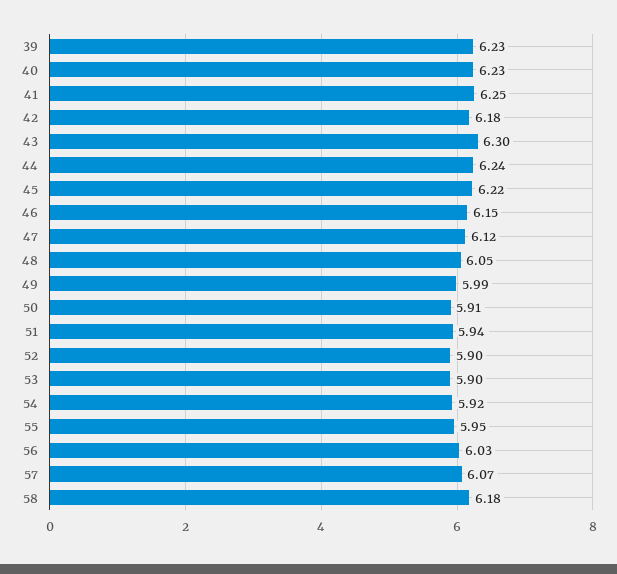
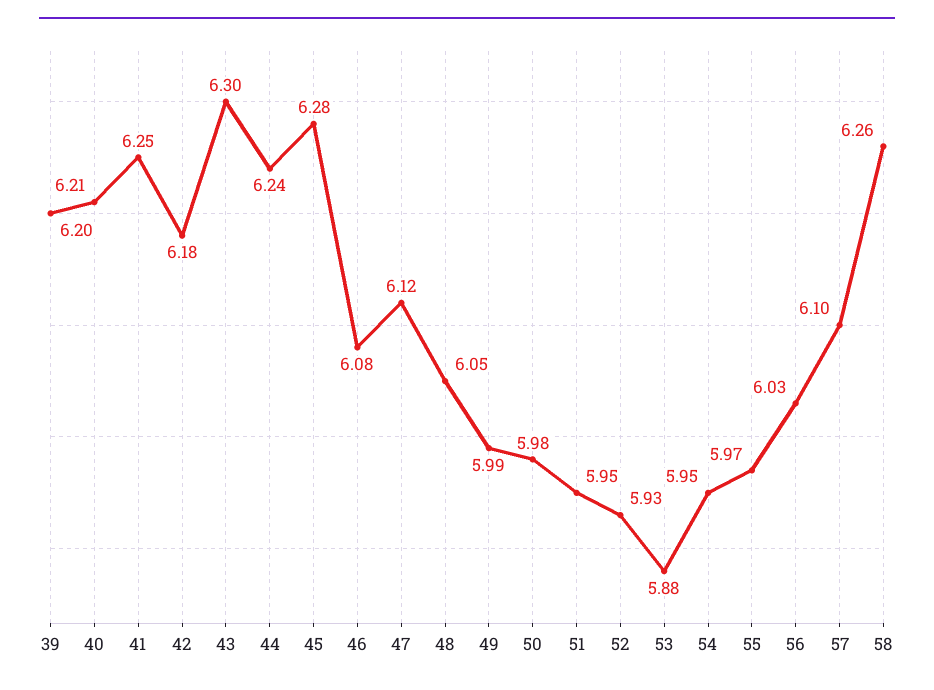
39: 6.23 -> 6.2
40: 6.23 -> 6.21
45: 6.22 -> 6.28
46: 6.15 -> 6.08
50: 5.91 -> 5.98
51: 5.94 -> 5.95
52: 5.9 -> 5.93
53: 5.9 -> 5.88
54: 5.92 -> 5.95
55: 5.95 -> 5.97
57: 6.07 -> 6.1
58: 6.18 -> 6.26

